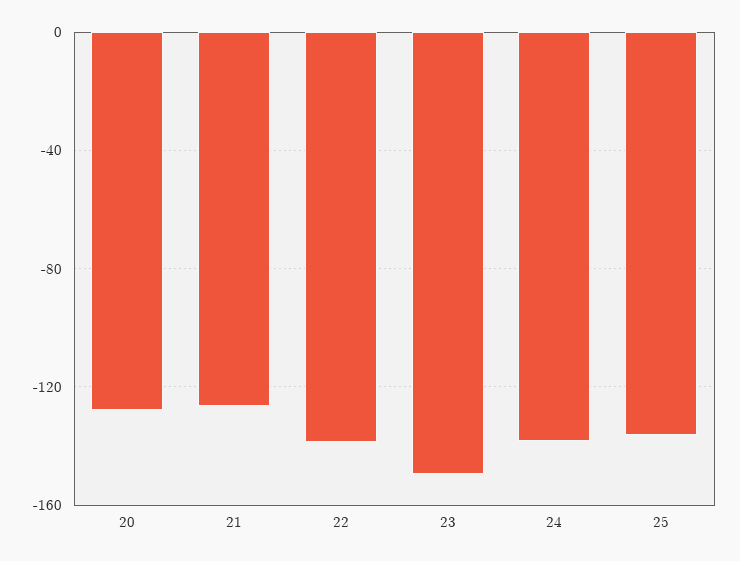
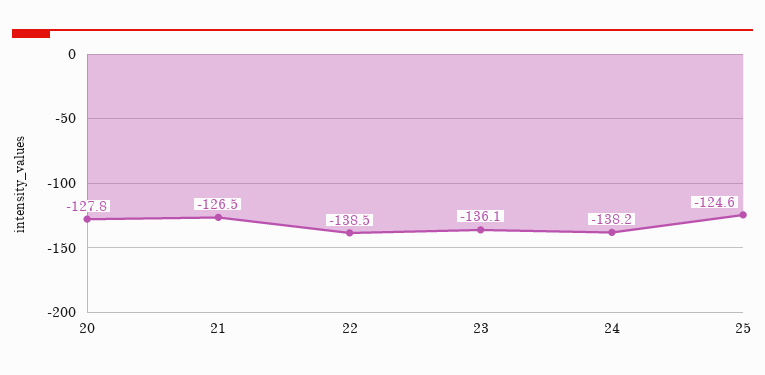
23: -150 -> -136.1
25: -135 -> -124.6

